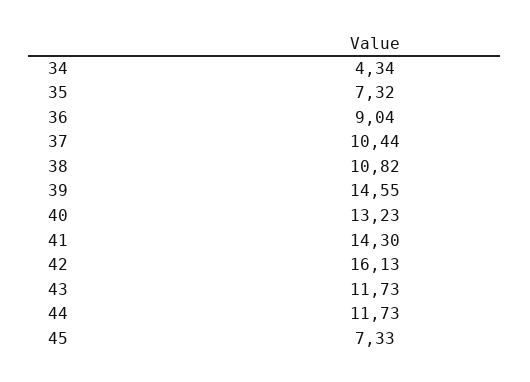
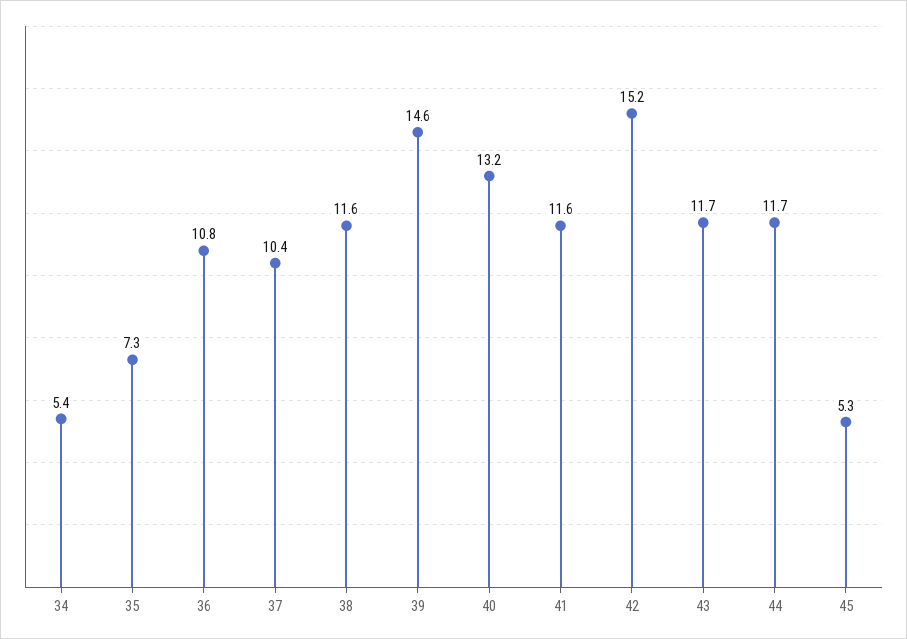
34: 4.34 -> 5.4
36: 9.04 -> 10.8
38: 10.82 -> 11.6
41: 14.3 -> 11.6
42: 16.13 -> 15.2
45: 7.33 -> 5.3

